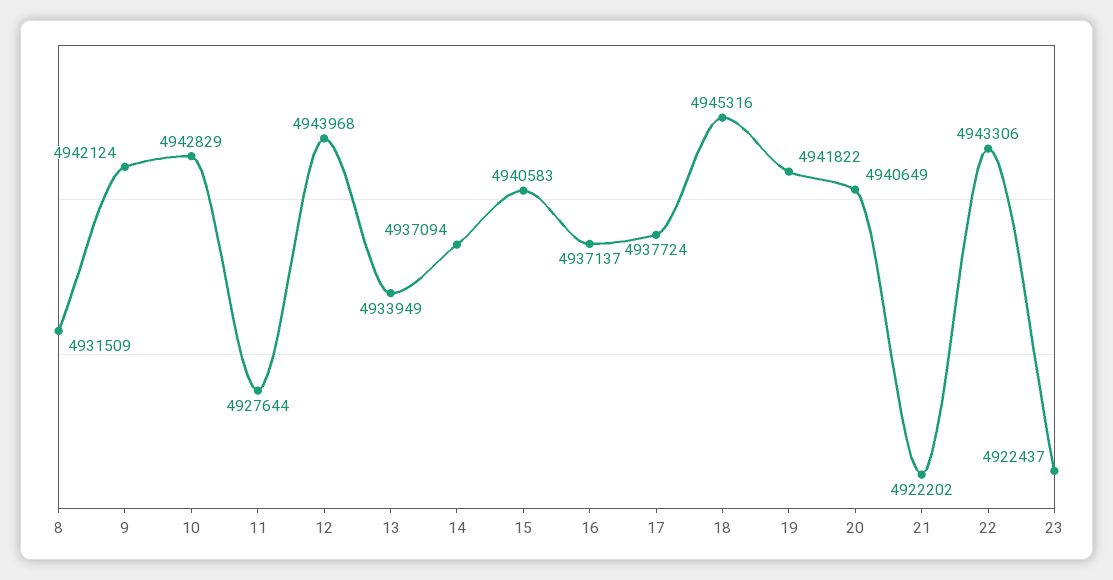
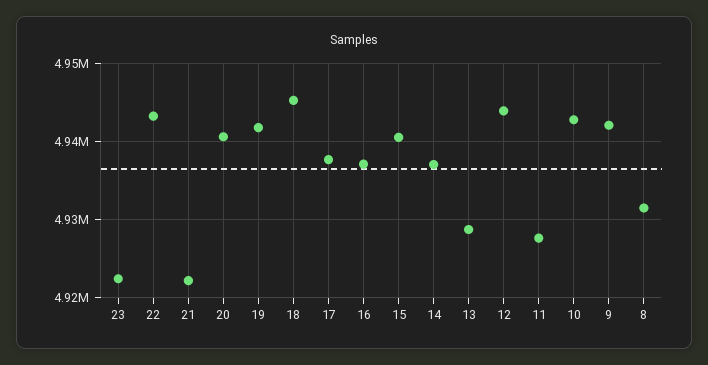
13: 4933949 -> 4929000

